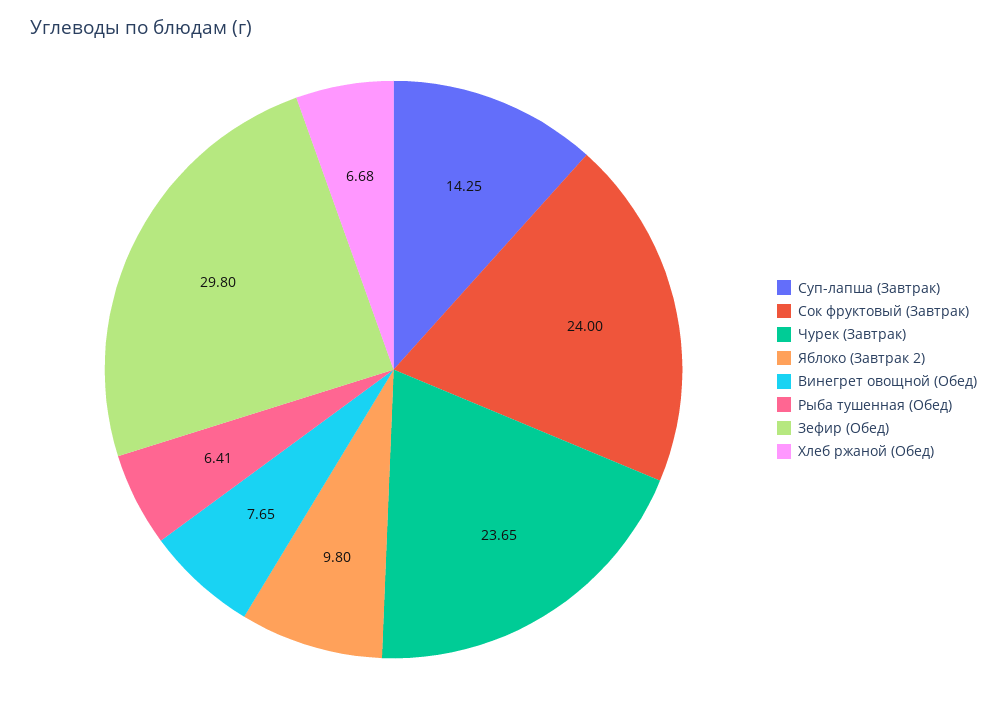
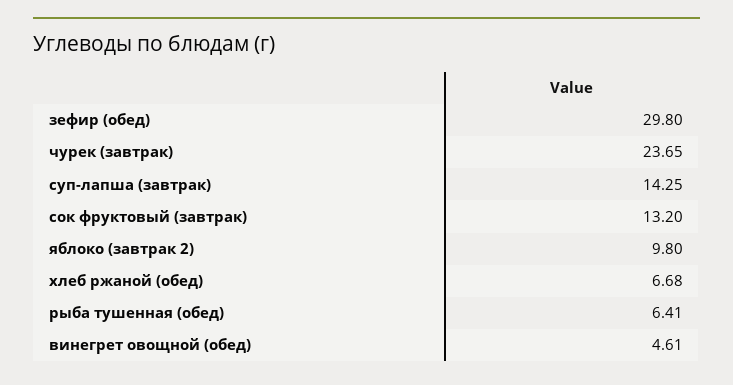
Сок фруктовый (Завтрак): 24 -> 13.2
Винегрет овощной (Обед): 7.65 -> 4.61

